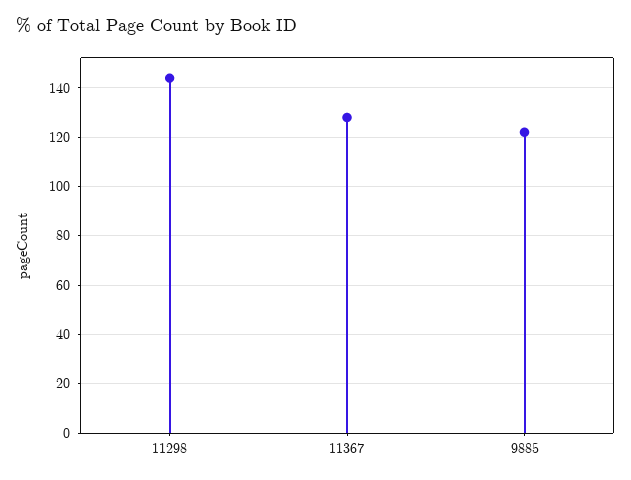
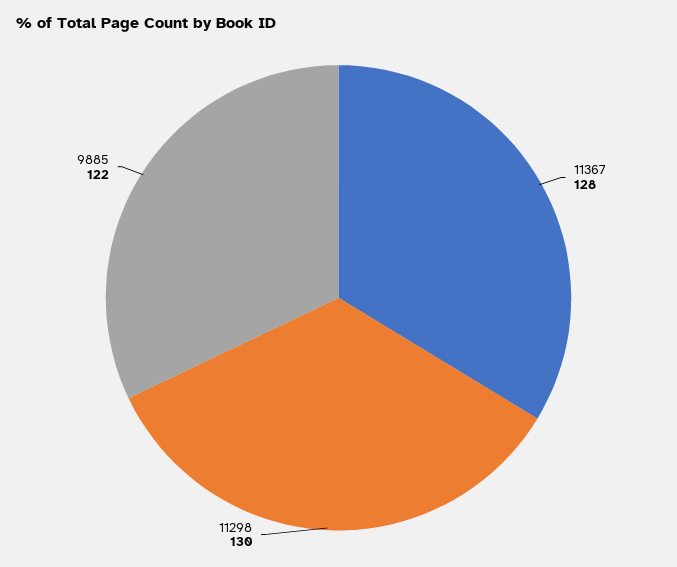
11298: 145 -> 130

